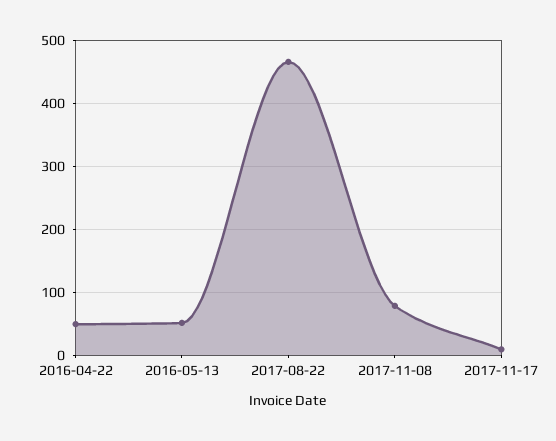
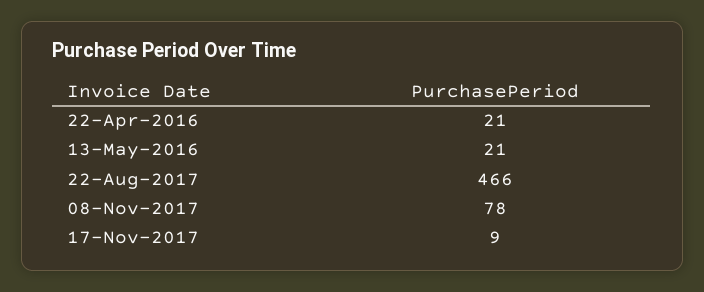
2016-04-22: 50 -> 21
2016-05-13: 50 -> 21

